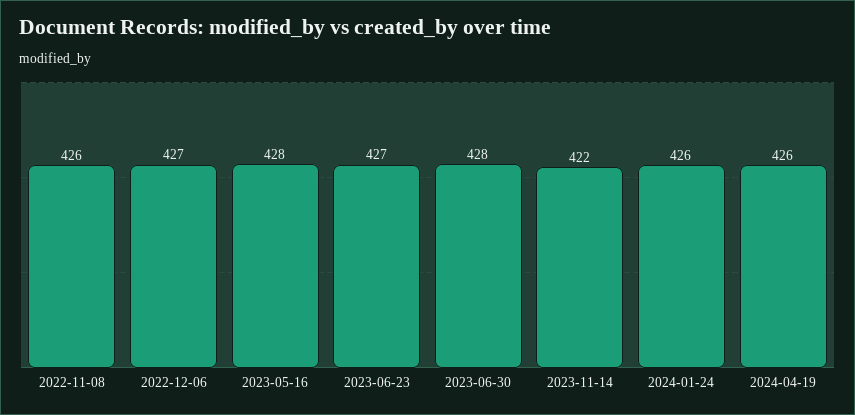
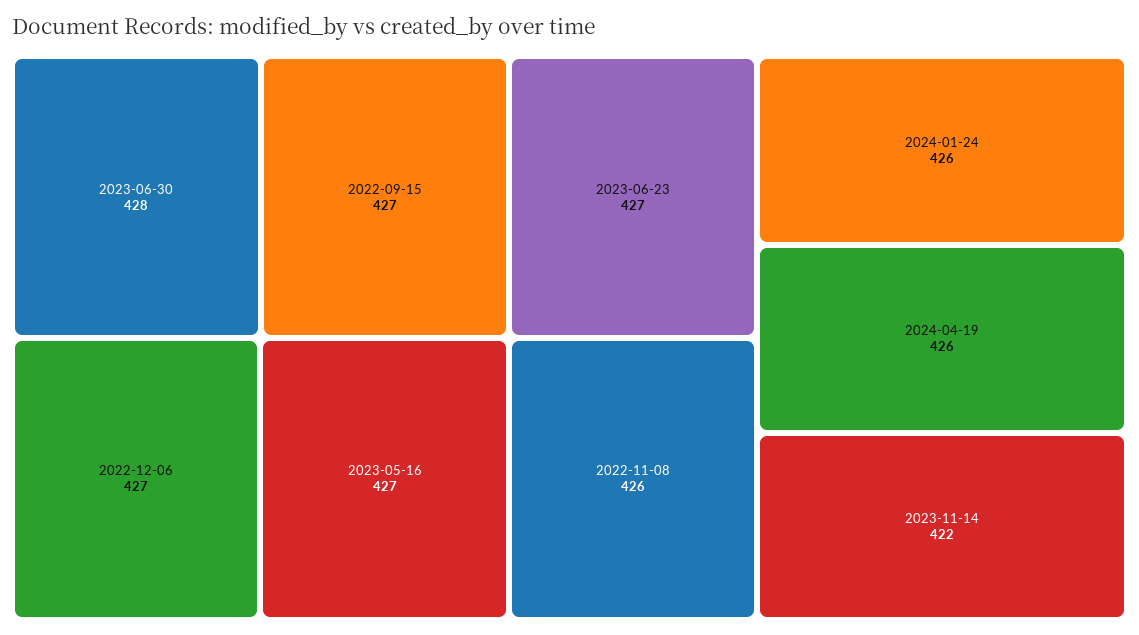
2023-05-16: 428 -> 427
2022-09-15: none -> 427

